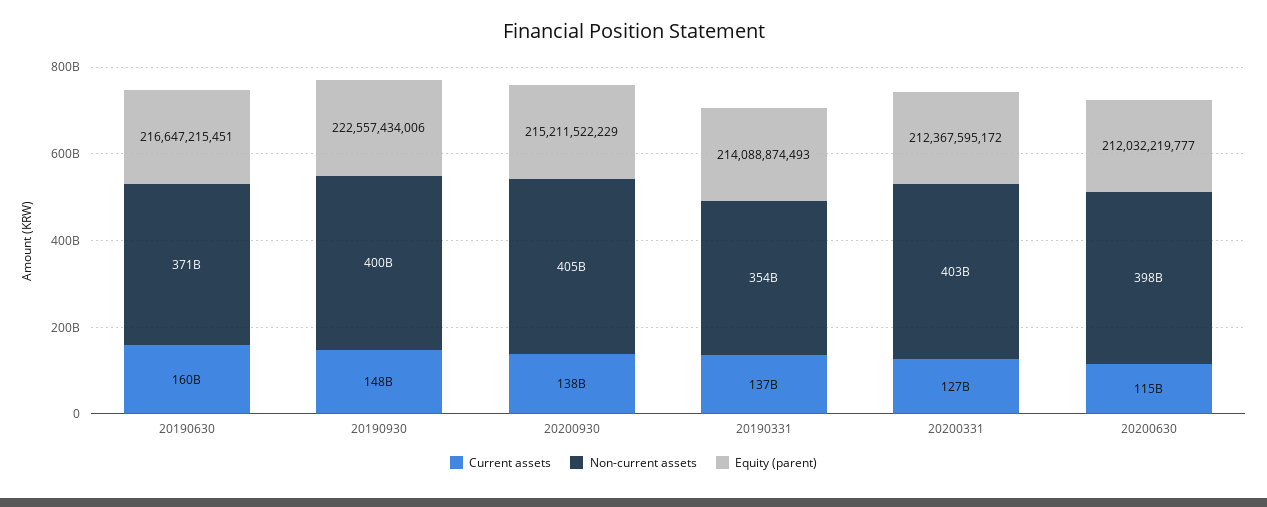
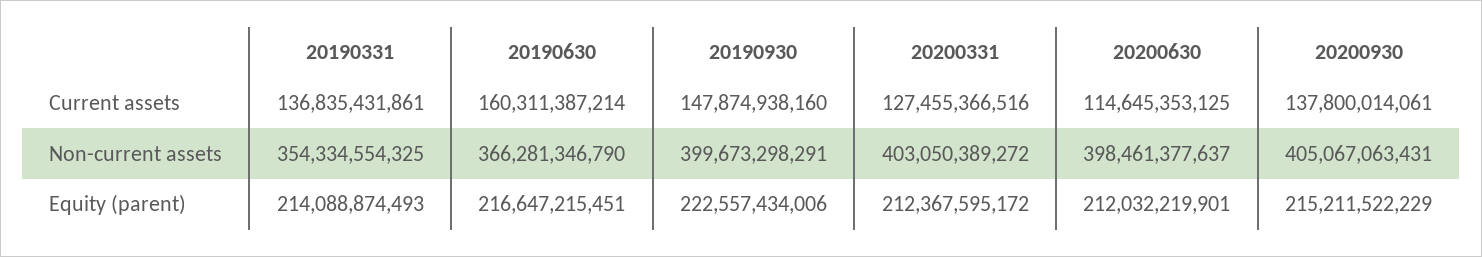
Non-current assets, 20190630: 371000000000 -> 366281346790
Equity (parent), 20200630: 212032219777 -> 212032219901

